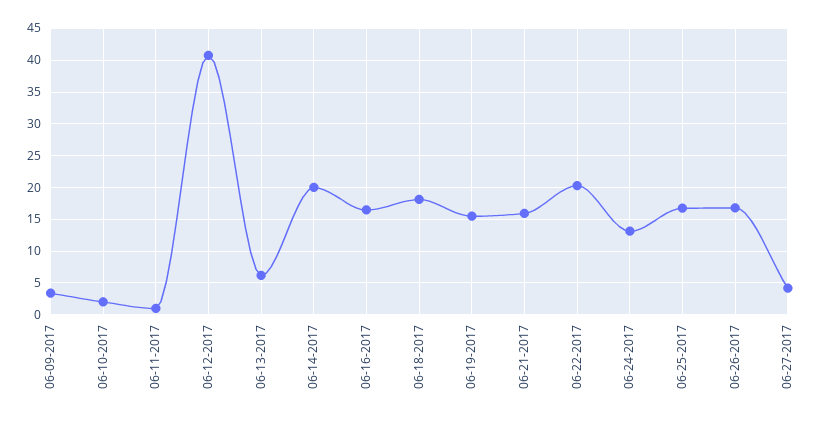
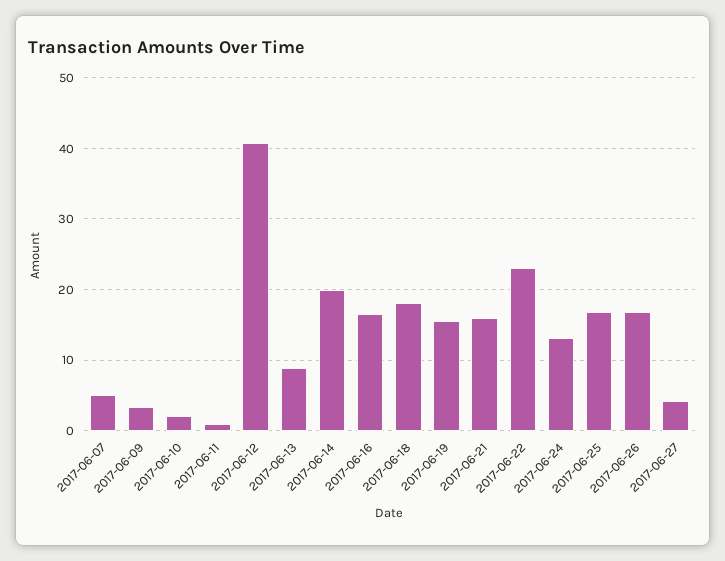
06-13-2017: 6 -> 9
06-22-2017: 20 -> 23
2017-06-07: none -> 5

